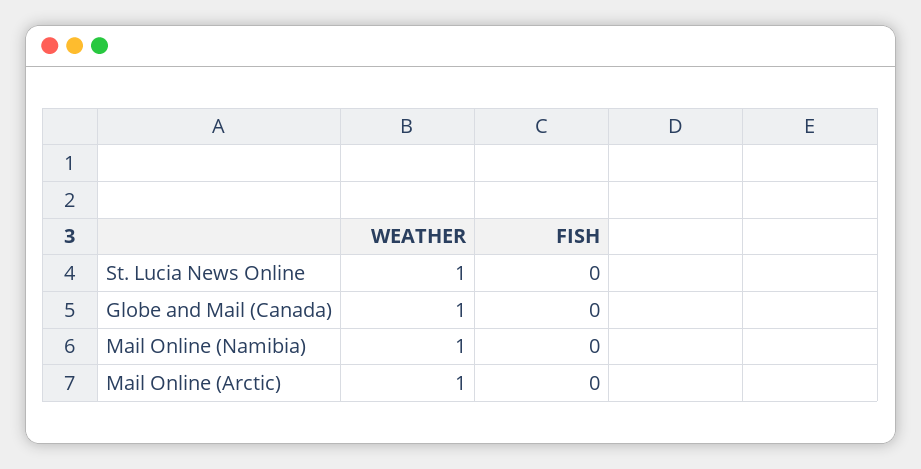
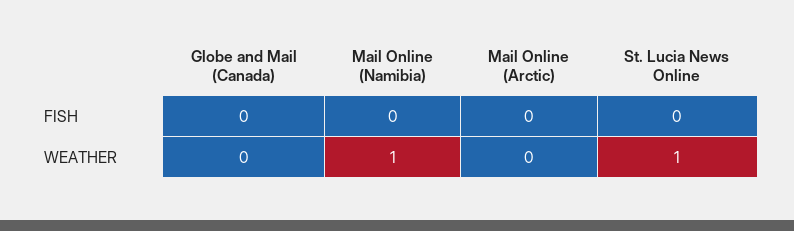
WEATHER, Globe and Mail (Canada): 1 -> 0
WEATHER, Mail Online (Arctic): 1 -> 0

